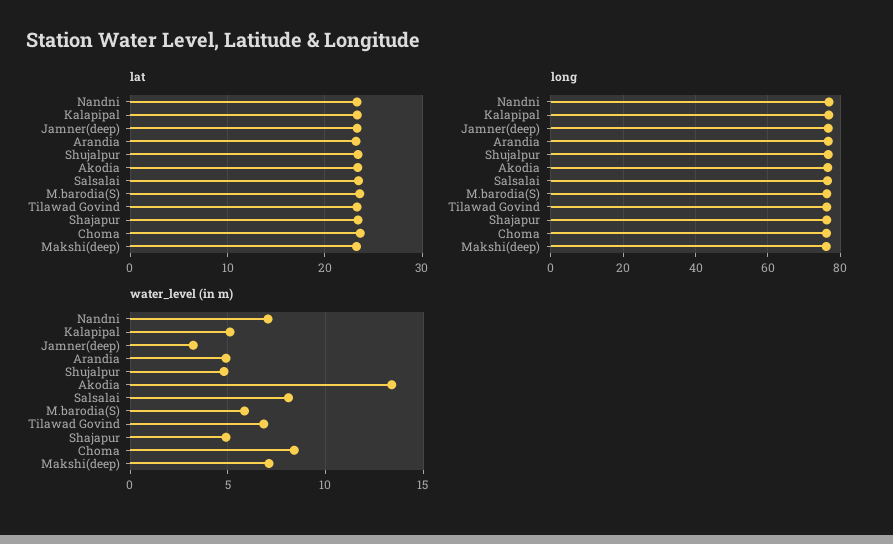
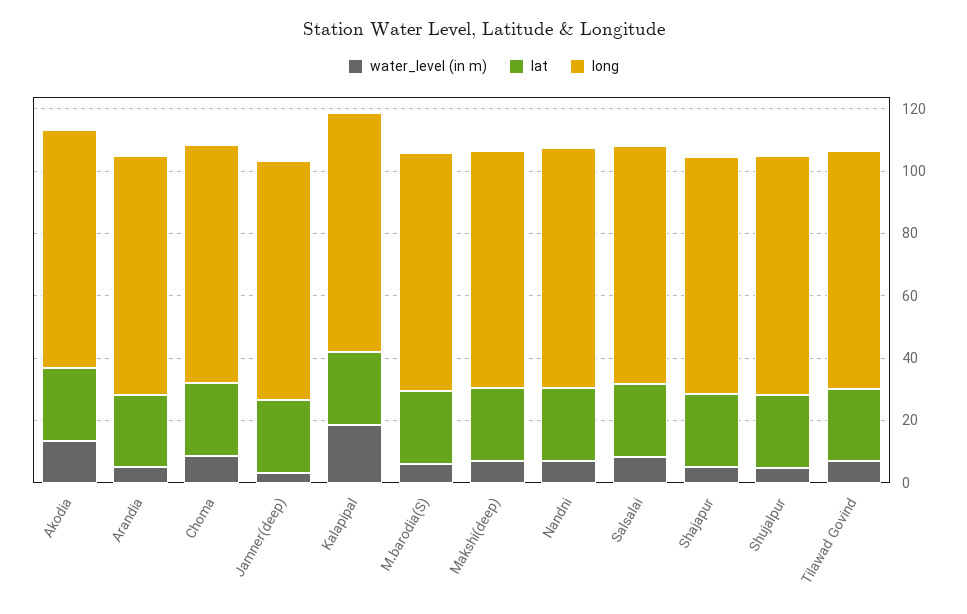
water_level (in m), Kalapipal: 5 -> 20

